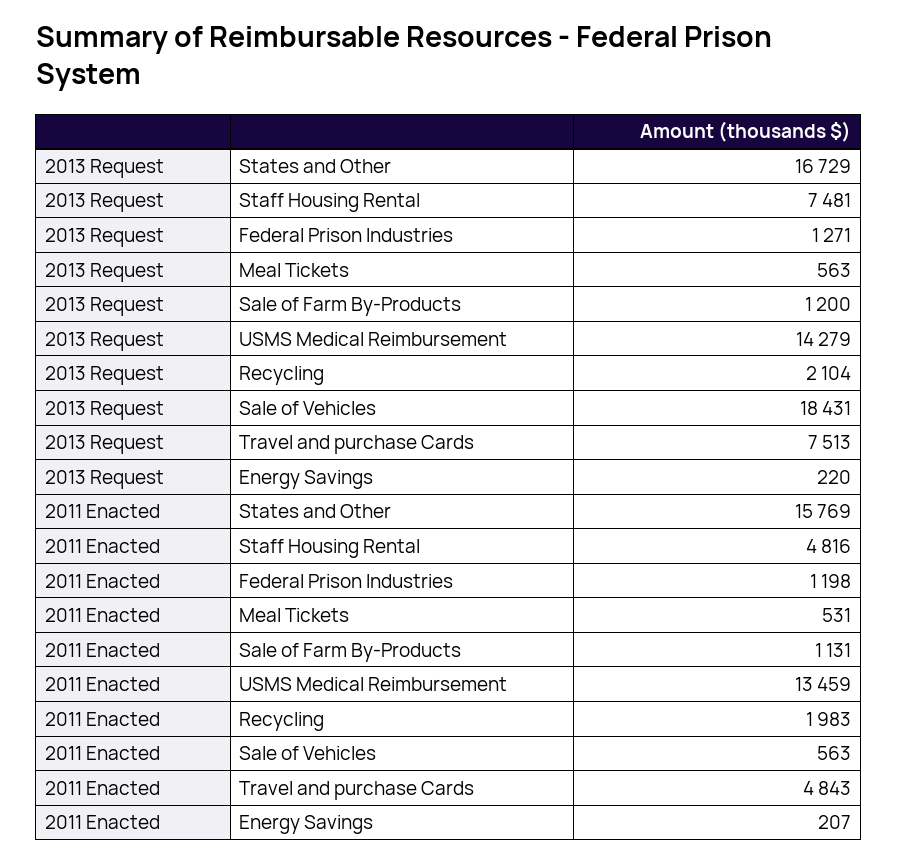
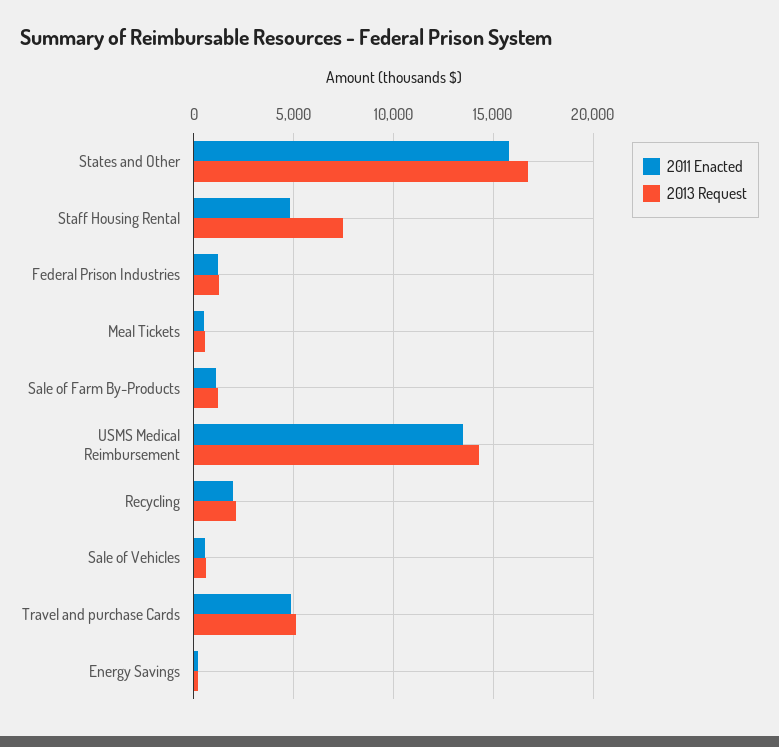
2013 Request, Sale of Vehicles: 18431 -> 500
2013 Request, Travel and purchase Cards: 7513 -> 5000

